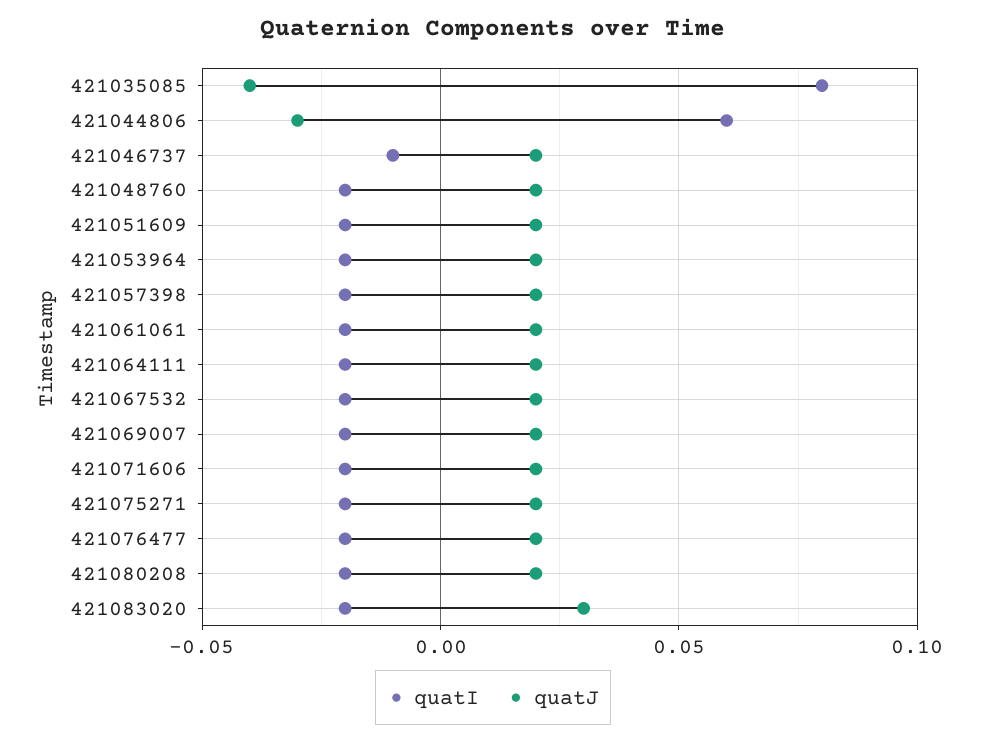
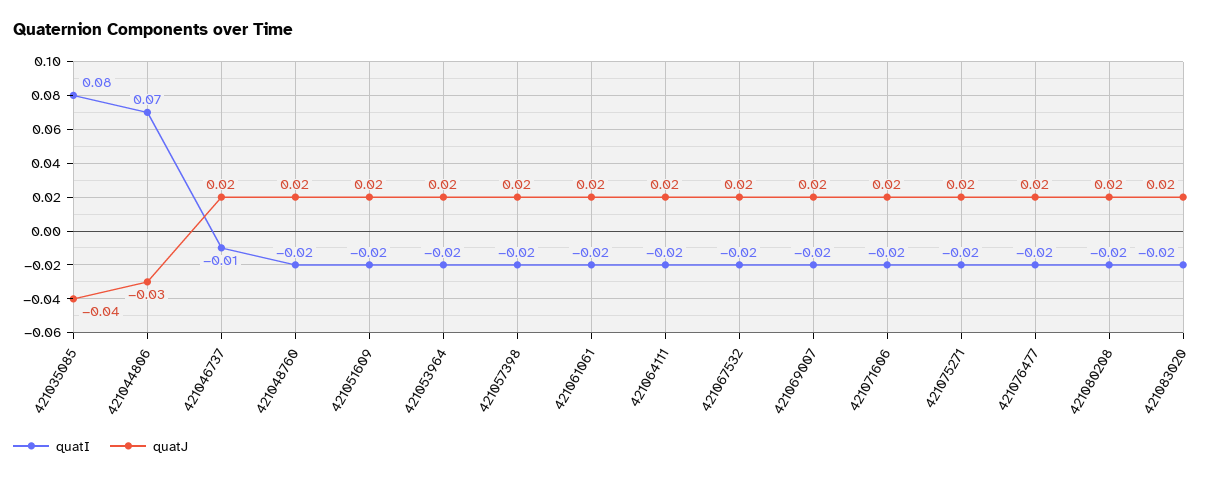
quatI, 421044806: 0.06 -> 0.07
quatJ, 421083020: 0.03 -> 0.02

